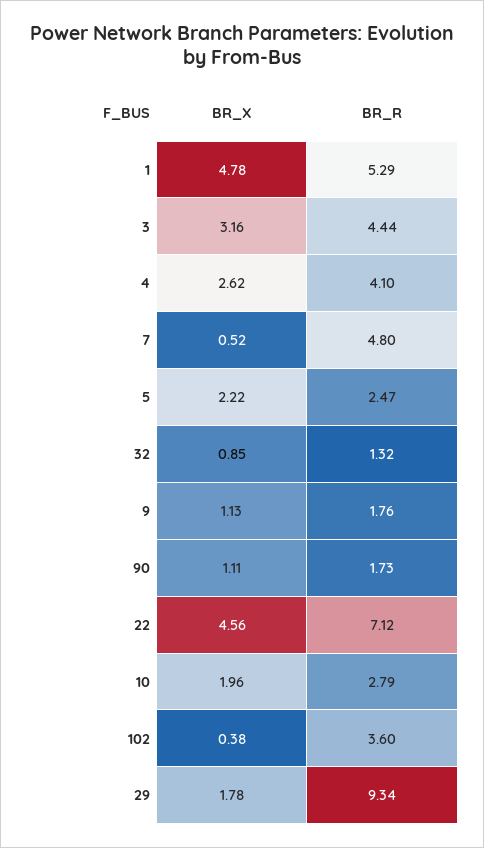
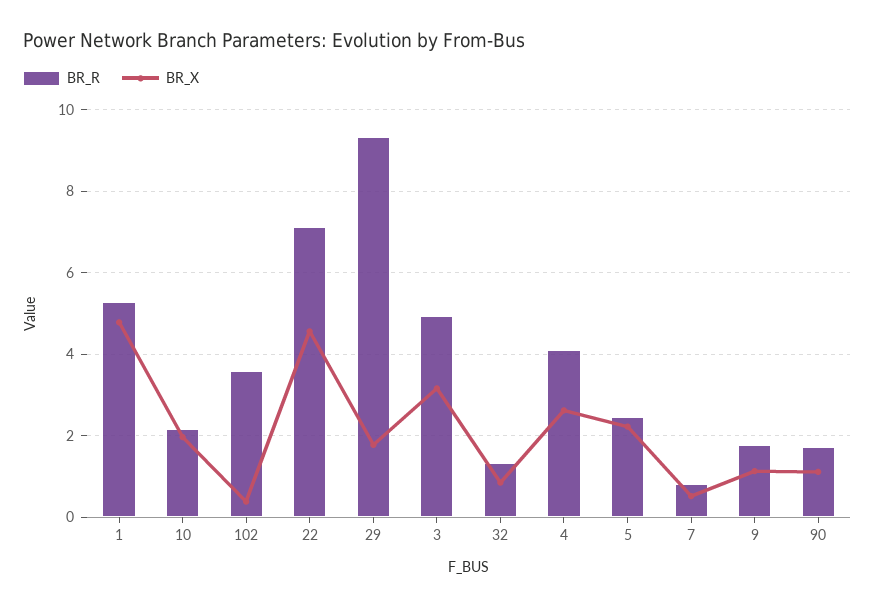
BR_R, 3: 4.44 -> 5
BR_R, 7: 4.8 -> 0.8
BR_R, 10: 2.79 -> 2.2

